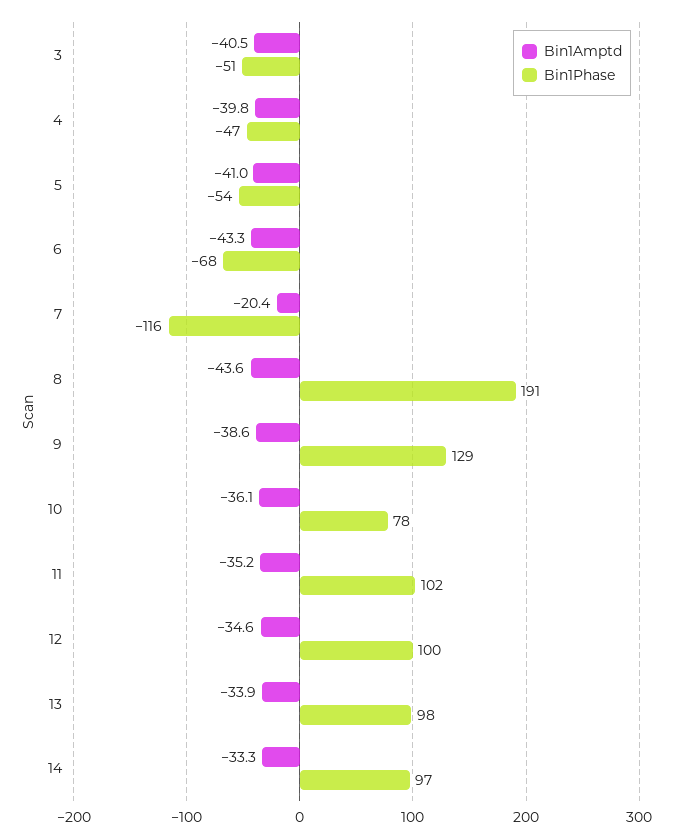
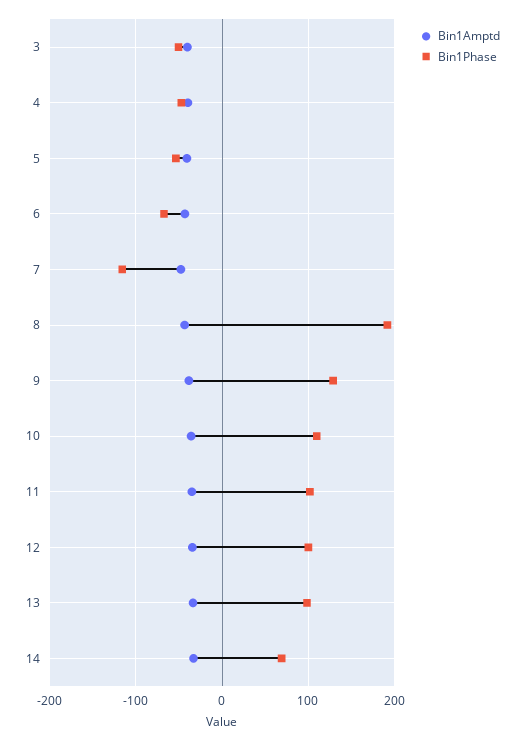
Bin1Amptd, 7: -20.4 -> -50
Bin1Phase, 10: 78 -> 110
Bin1Phase, 14: 97 -> 70

